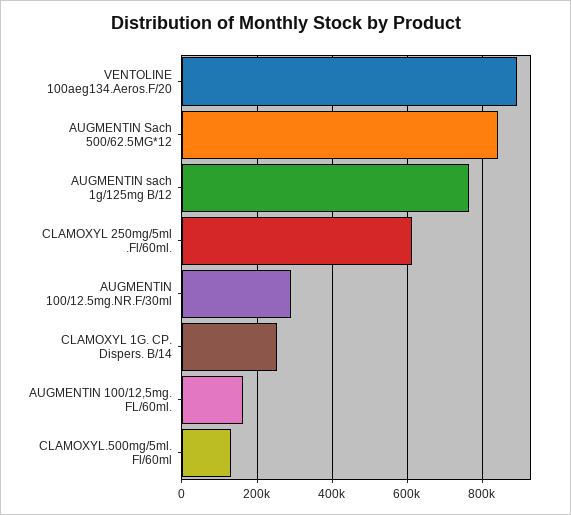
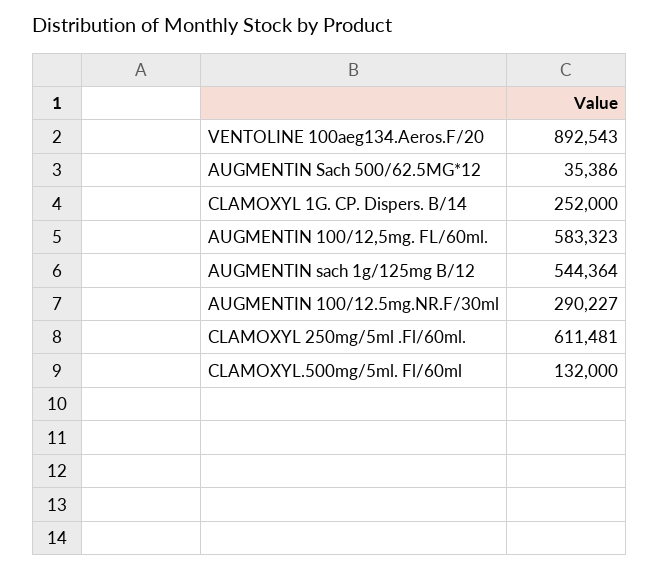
AUGMENTIN Sach 500/62.5MG*12: 840000 -> 35386
AUGMENTIN sach 1g/125mg B/12: 760000 -> 544364
AUGMENTIN 100/12,5mg. FL/60ml.: 160000 -> 583323

